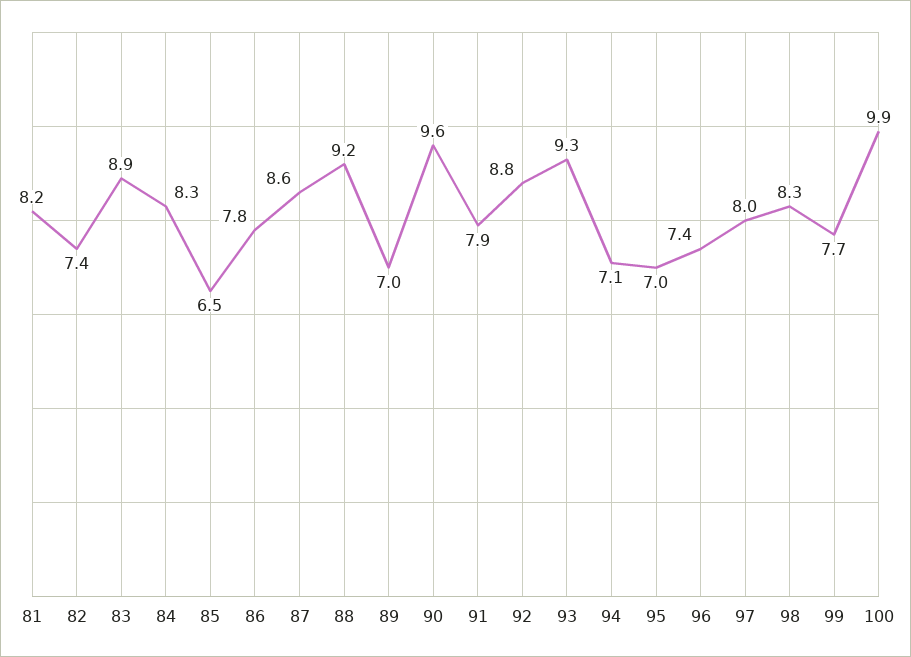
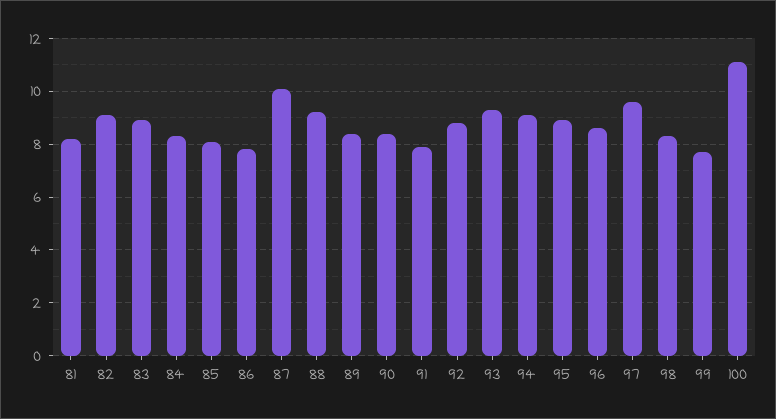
82: 7.4 -> 9
85: 6.5 -> 8
87: 8.6 -> 10
89: 7 -> 8.5
90: 9.6 -> 8.5
94: 7.1 -> 9
95: 7 -> 9
96: 7.4 -> 8.5
97: 8 -> 9.5
100: 9.9 -> 11

